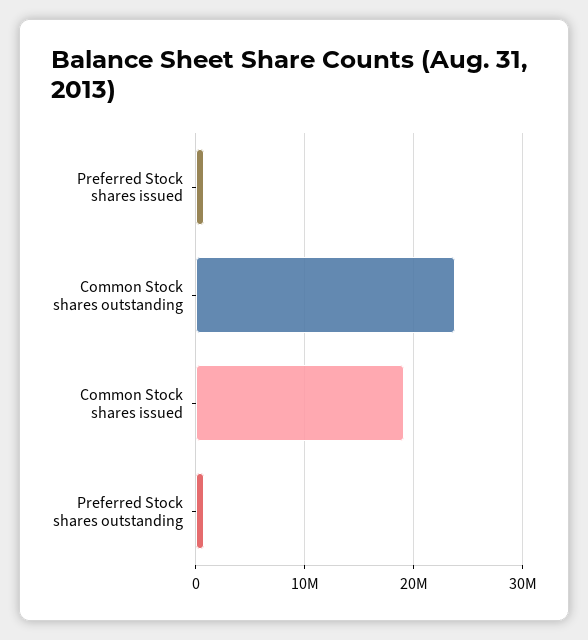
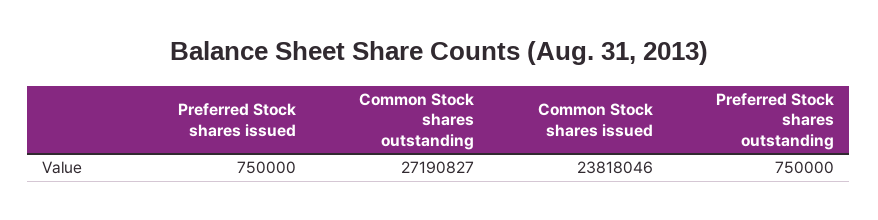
Common Stock shares outstanding: 24000000 -> 27190827
Common Stock shares issued: 19000000 -> 23818046

